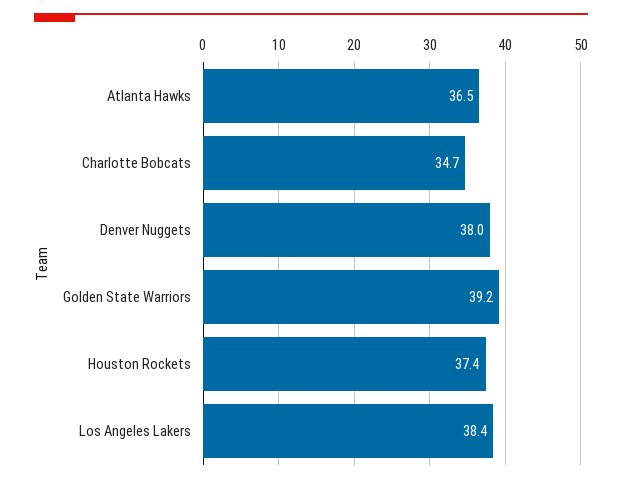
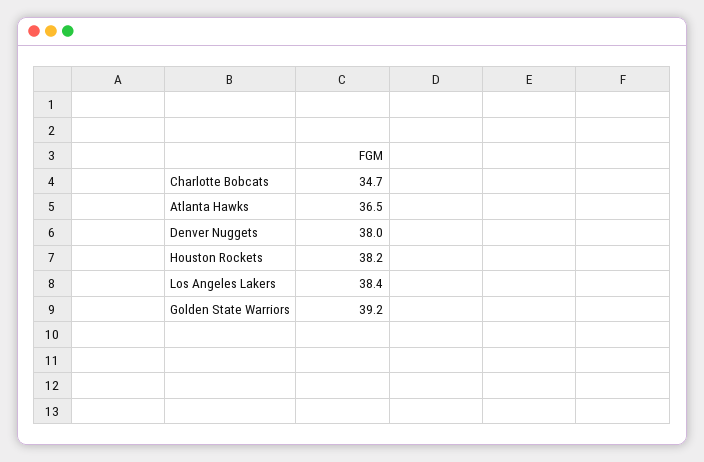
Houston Rockets: 37.4 -> 38.2

